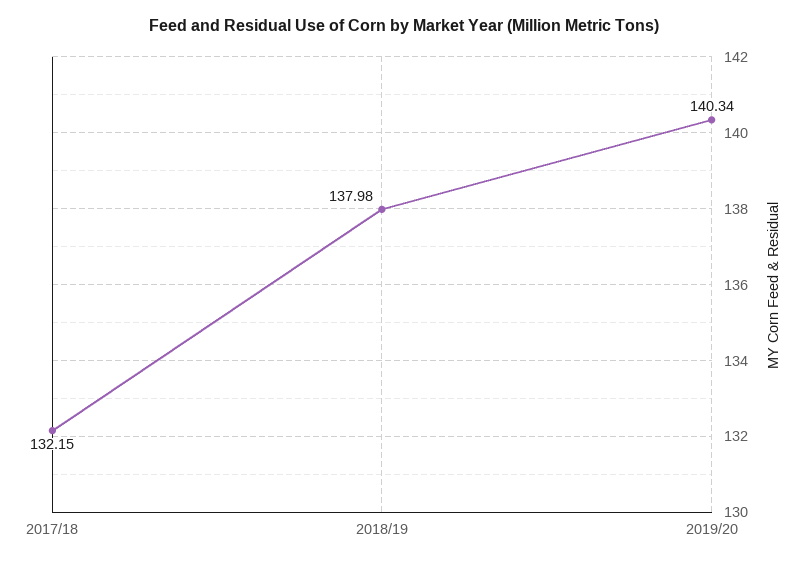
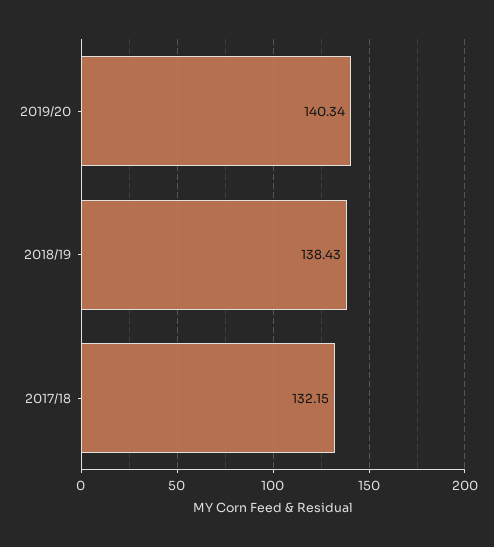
2018/19: 137.98 -> 138.43

